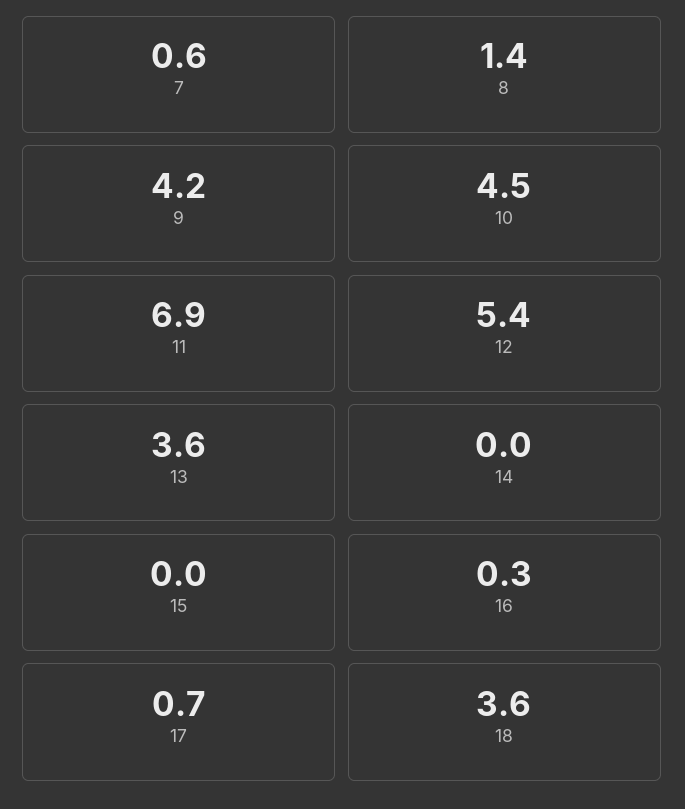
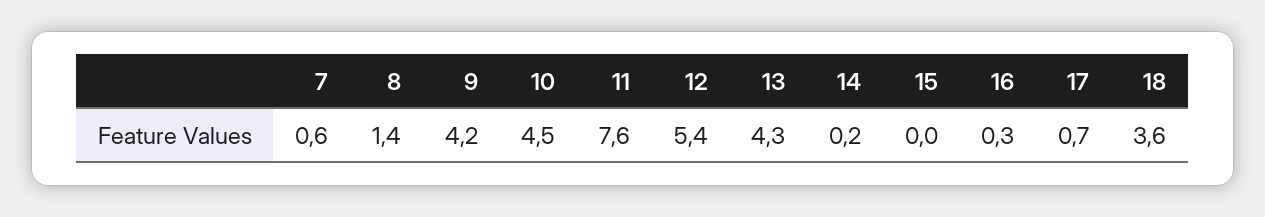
11: 6.9 -> 7.6
13: 3.6 -> 4.3
14: 0 -> 0.2

